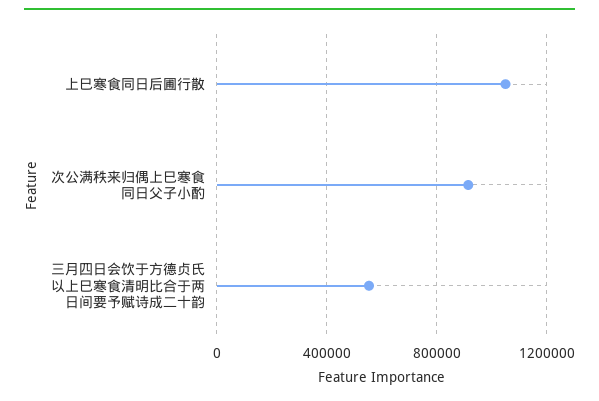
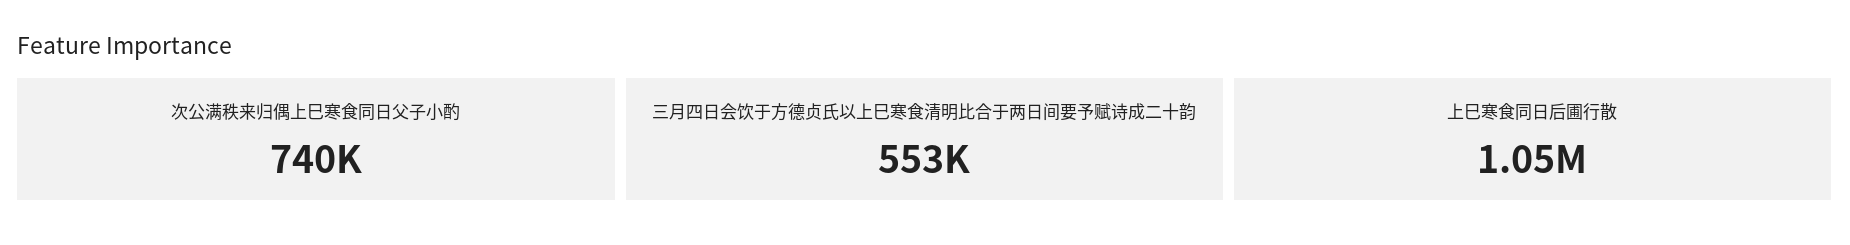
次公满秩来归偶上巳寒食同日父子小酌: 900000 -> 740000

